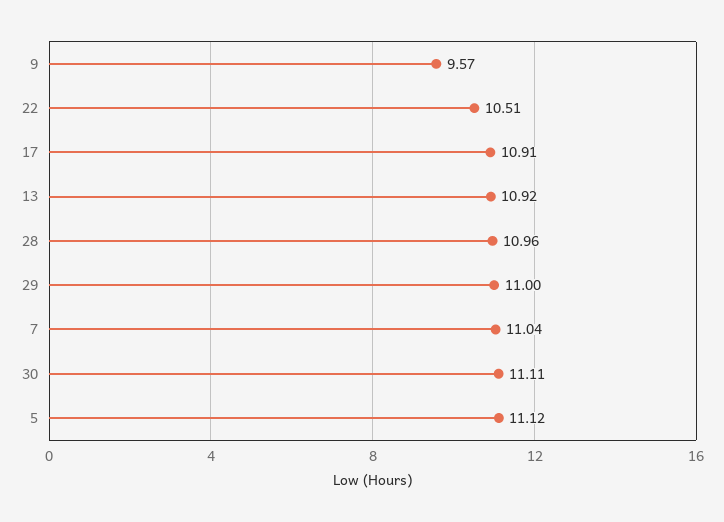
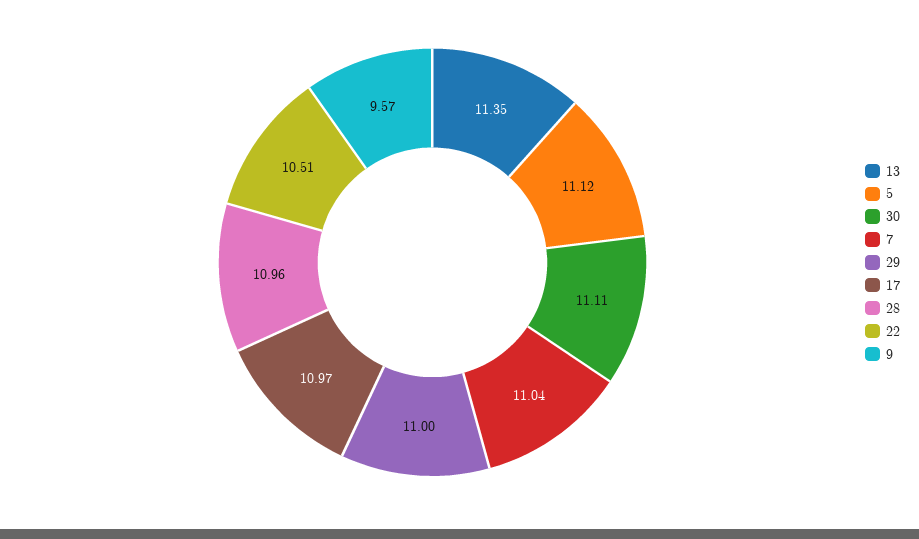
17: 10.91 -> 10.97
13: 10.92 -> 11.35

